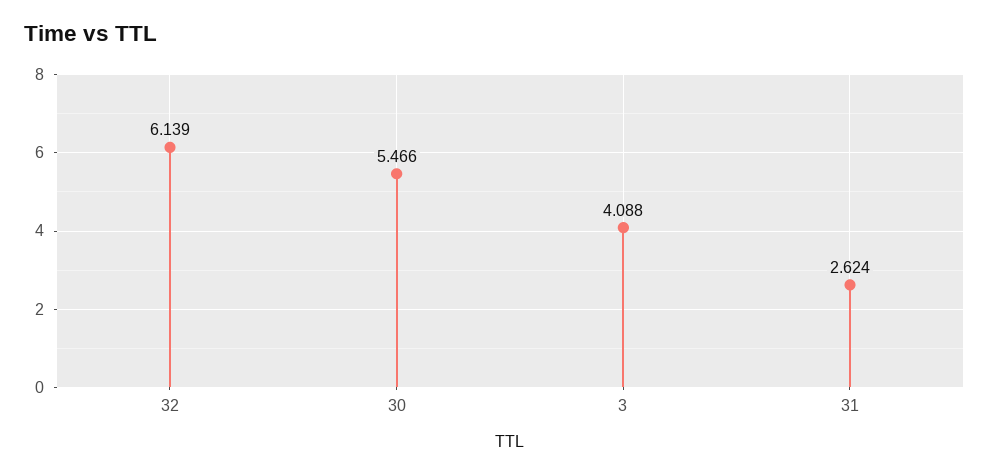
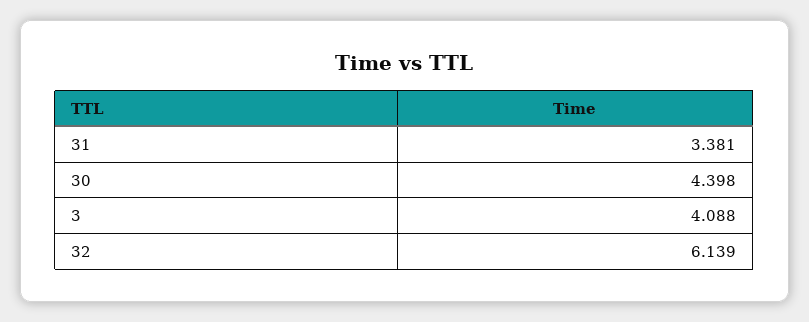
30: 5.466 -> 4.398
31: 2.624 -> 3.381

